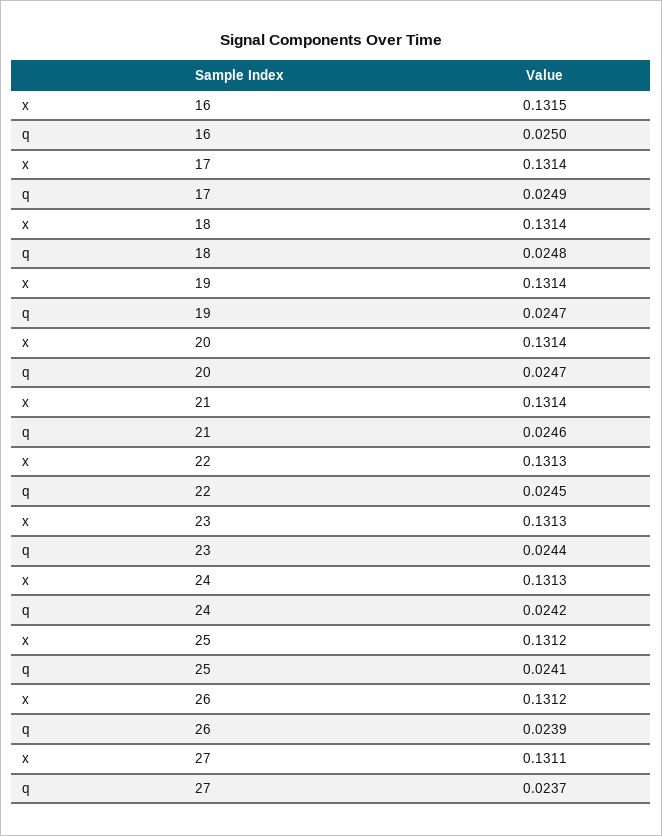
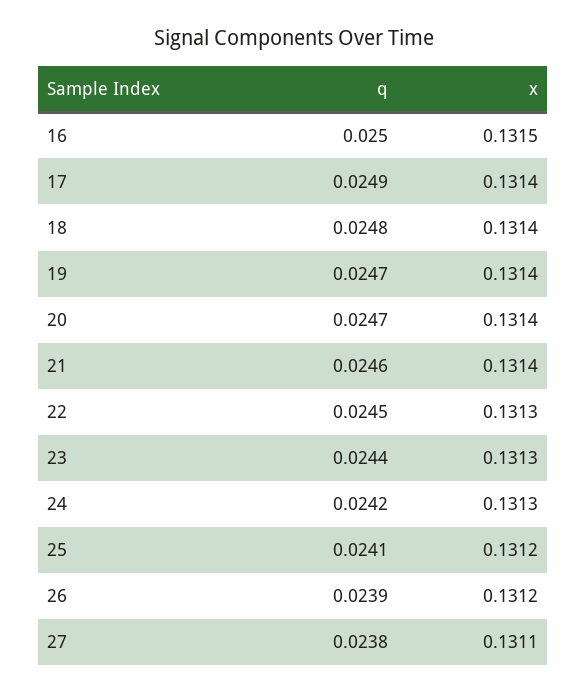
q, 27: 0.0237 -> 0.0238

